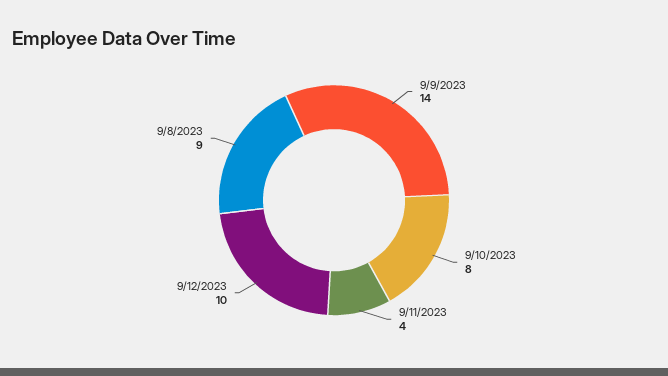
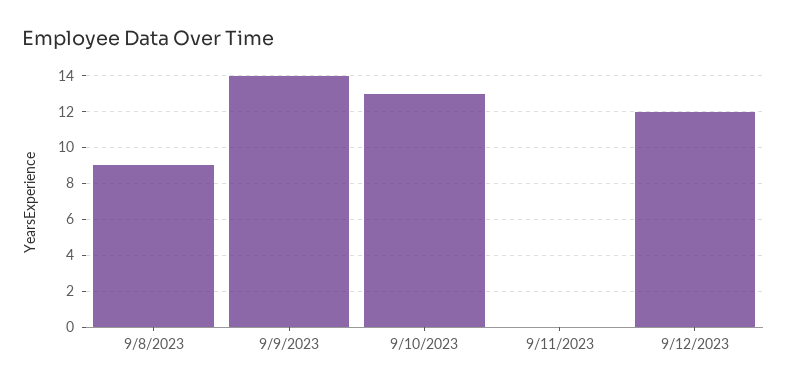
9/10/2023: 8 -> 13
9/11/2023: 4 -> 0
9/12/2023: 10 -> 12

